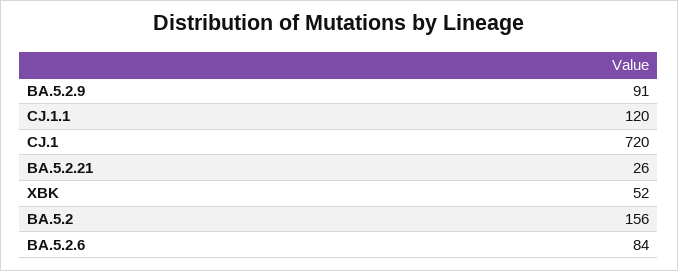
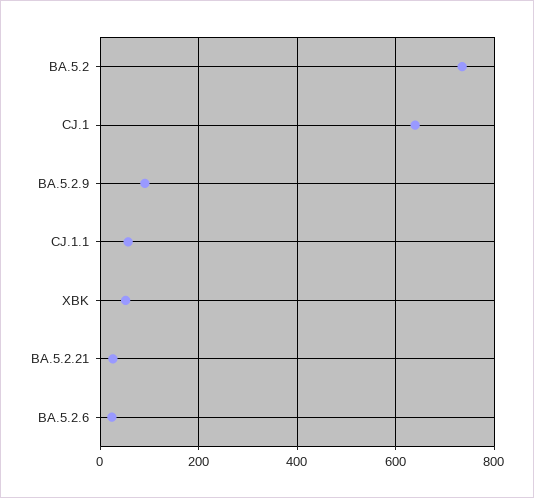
CJ.1.1: 120 -> 60
CJ.1: 720 -> 640
BA.5.2: 156 -> 740
BA.5.2.6: 84 -> 20

